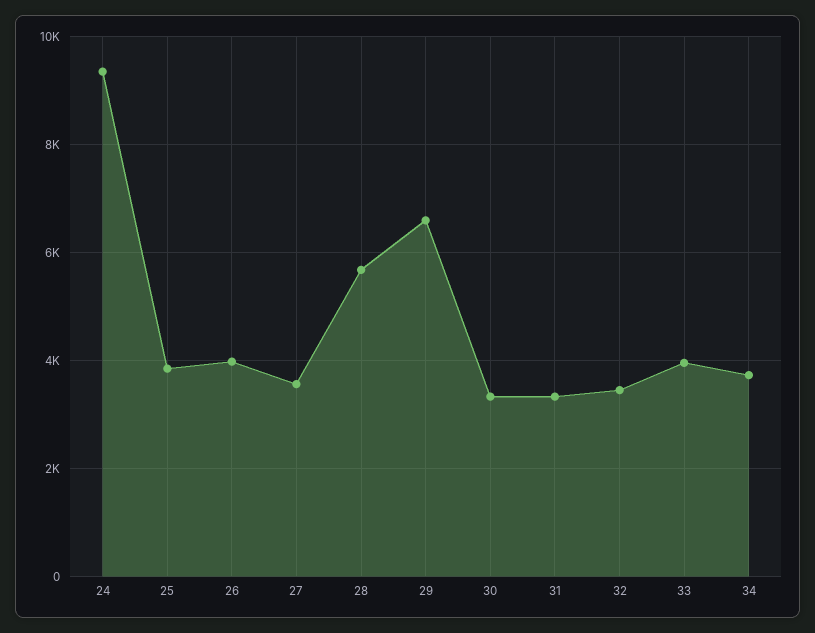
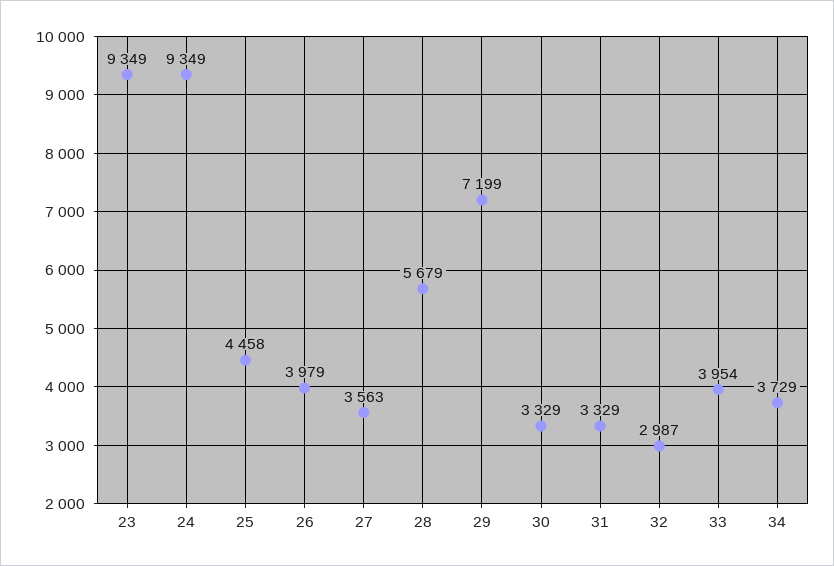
25: 3800 -> 4458
29: 6600 -> 7199
32: 3400 -> 2987
23: none -> 9349

